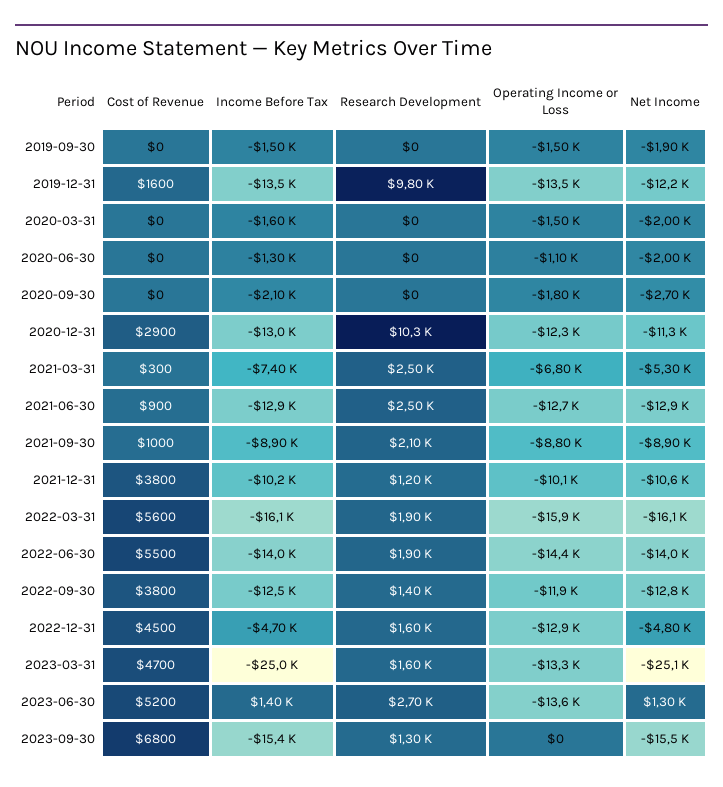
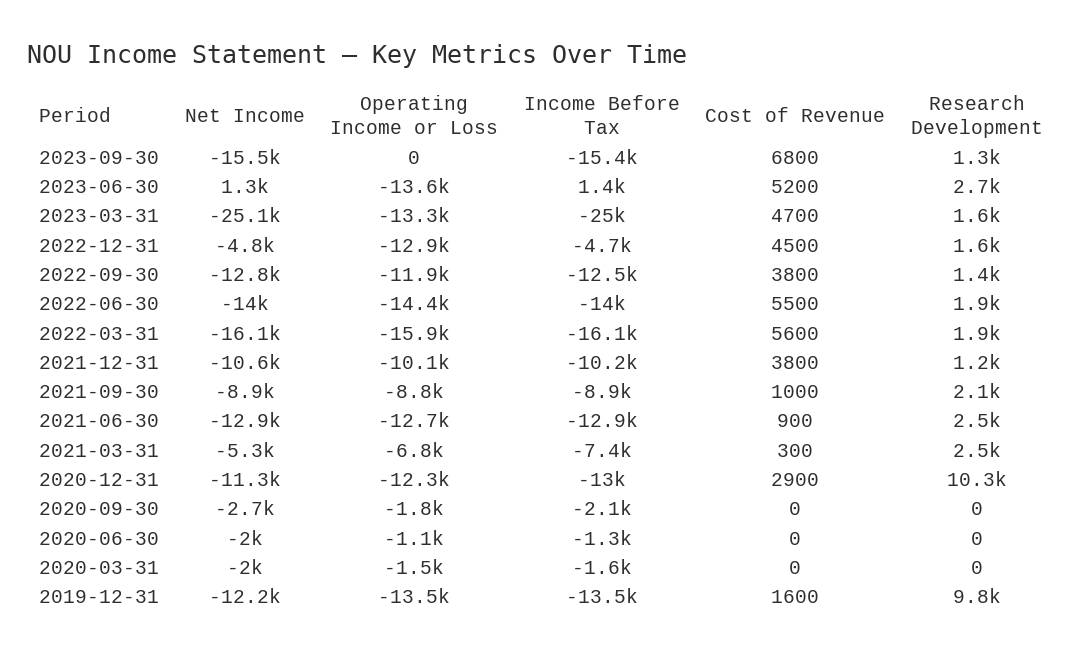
Cost of Revenue, 2019-09-30: 0 -> none
Income Before Tax, 2019-09-30: -1500 -> none
Research Development, 2019-09-30: 0 -> none
Operating Income or Loss, 2019-09-30: -1500 -> none
Net Income, 2019-09-30: -1900 -> none

